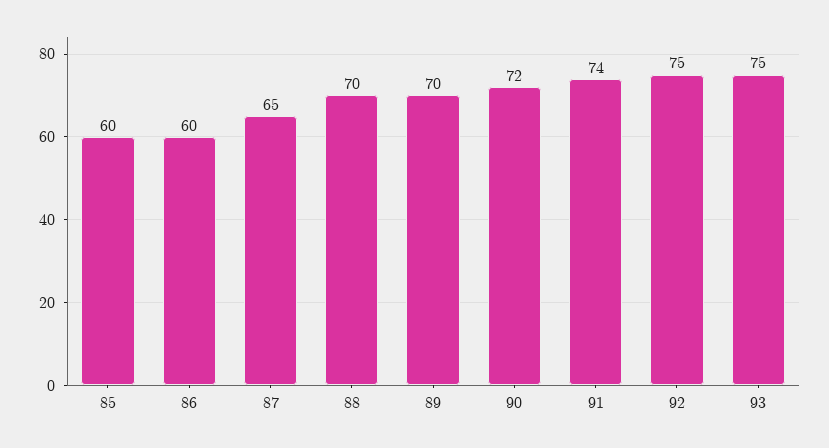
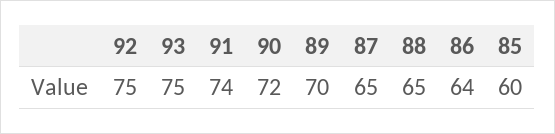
86: 60 -> 64
88: 70 -> 65

